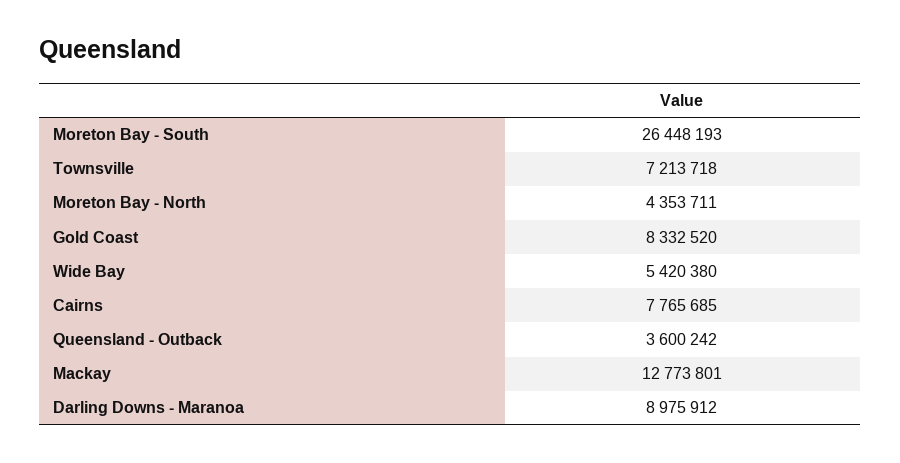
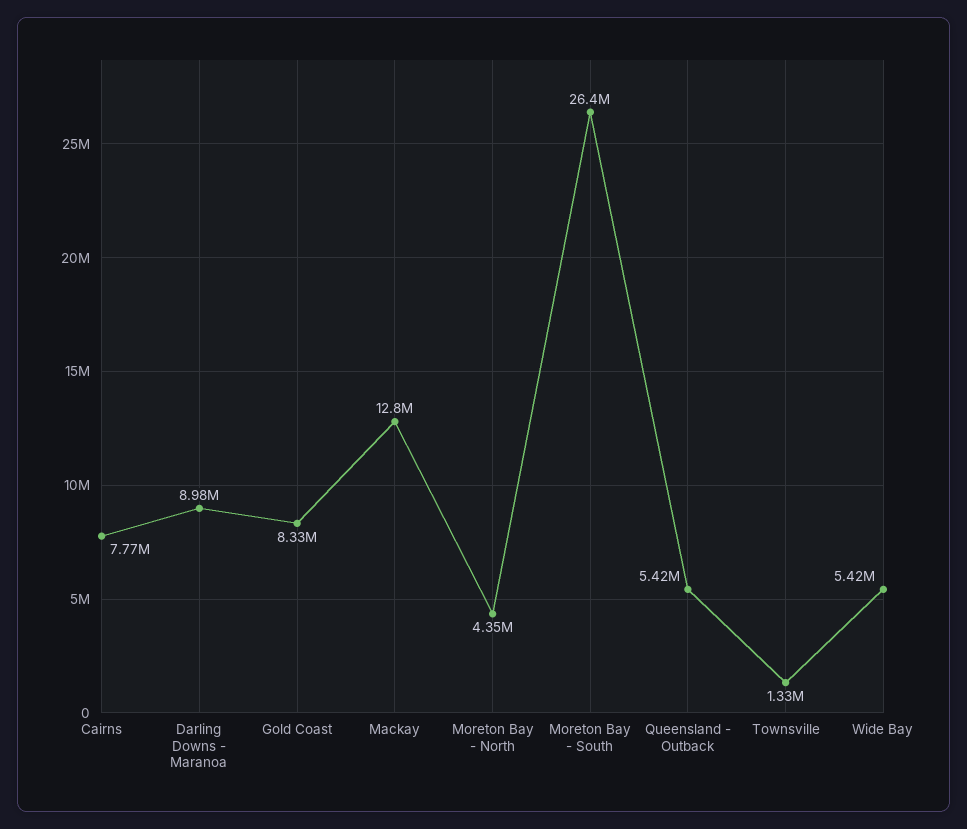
Townsville: 7213718 -> 1330000
Queensland - Outback: 3600242 -> 5420000

